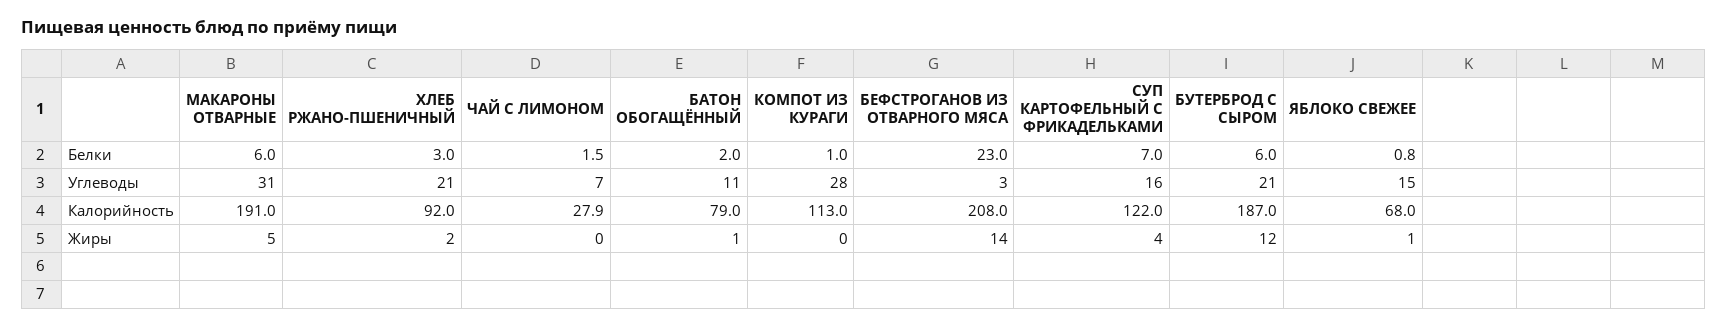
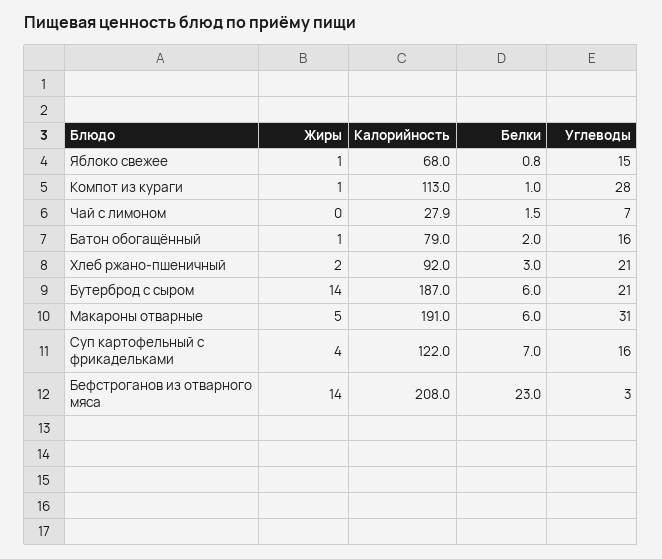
БАТОН ОБОГАЩЁННЫЙ, Углеводы: 11 -> 16
КОМПОТ ИЗ КУРАГИ, Жиры: 0 -> 1
БУТЕРБРОД С СЫРОМ, Жиры: 12 -> 14

